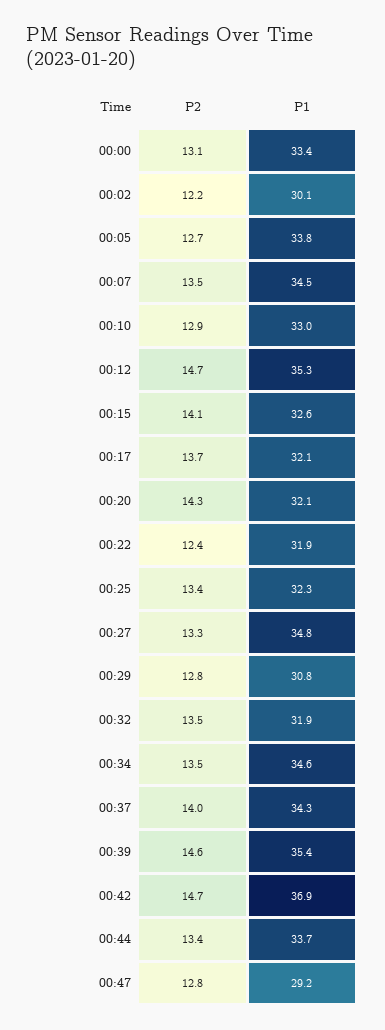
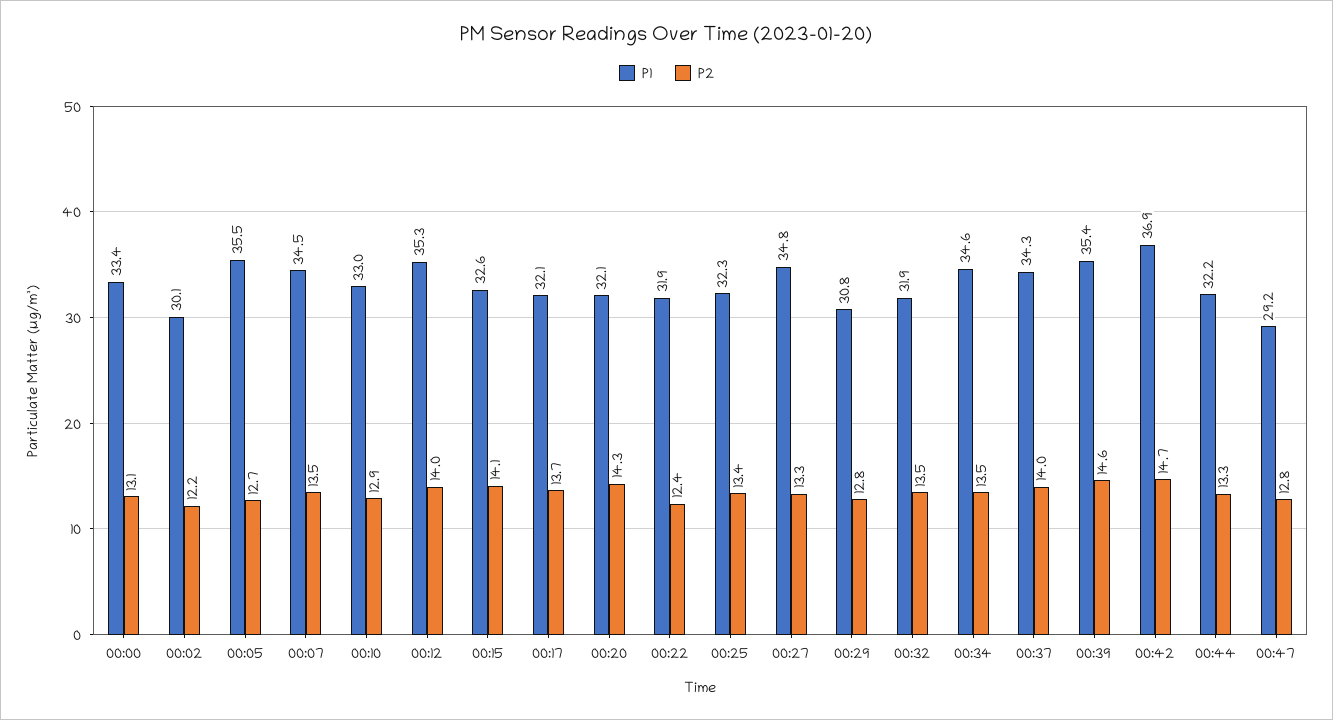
P1, 00:05: 33.8 -> 35.5
P2, 00:12: 14.7 -> 14
P2, 00:44: 13.4 -> 13.3
P1, 00:44: 33.7 -> 32.2

